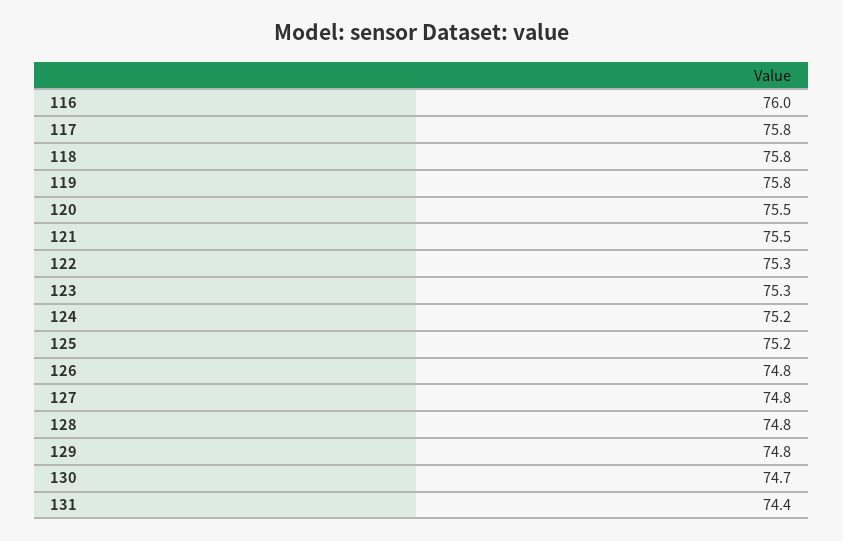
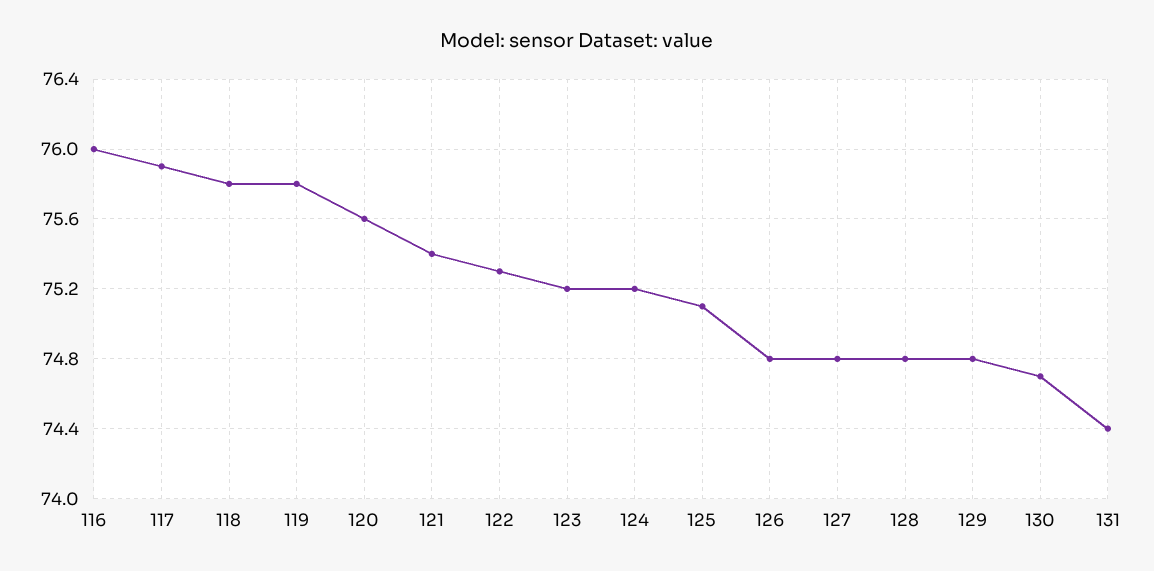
117: 75.8 -> 75.9
120: 75.5 -> 75.6
121: 75.5 -> 75.4
123: 75.3 -> 75.2
125: 75.2 -> 75.1

